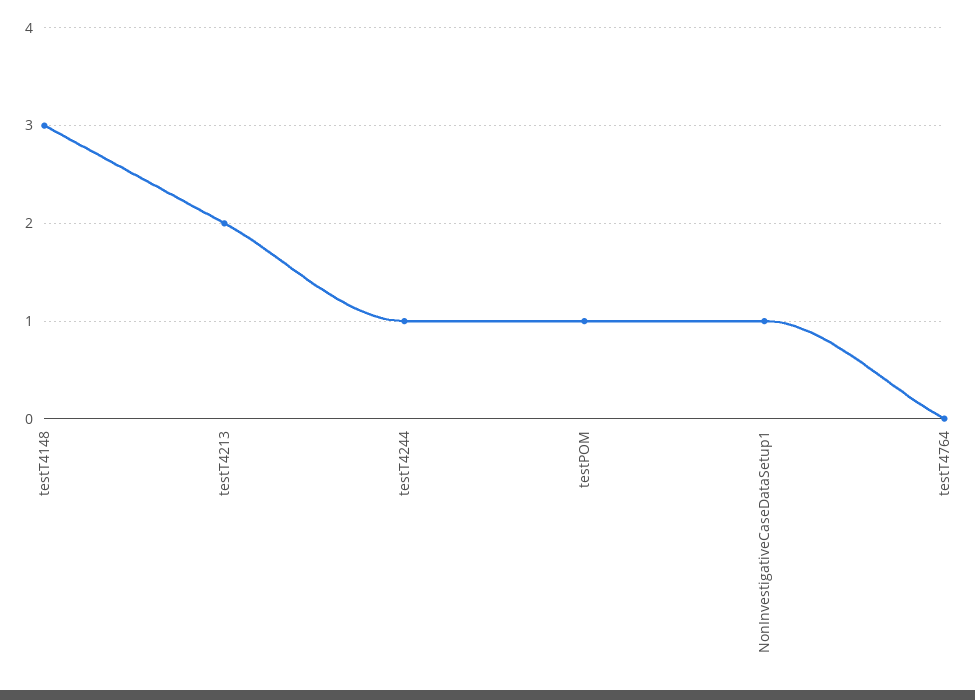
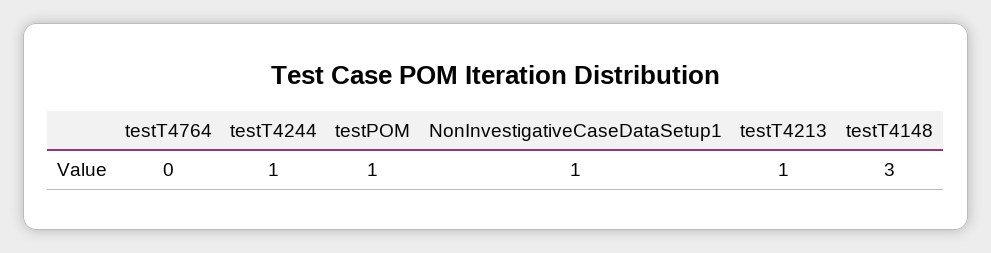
testT4213: 2 -> 1

